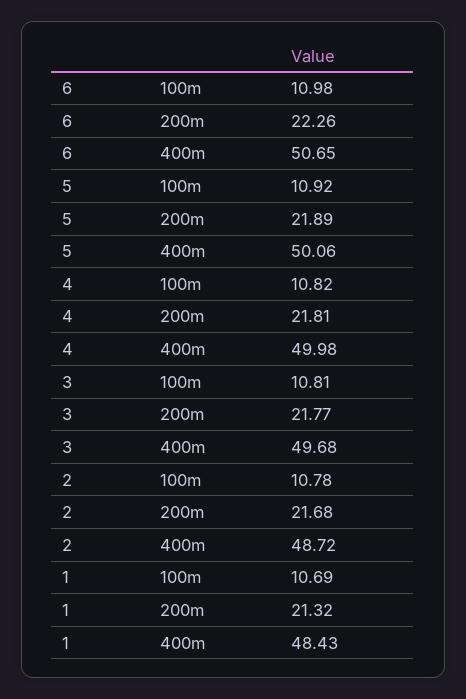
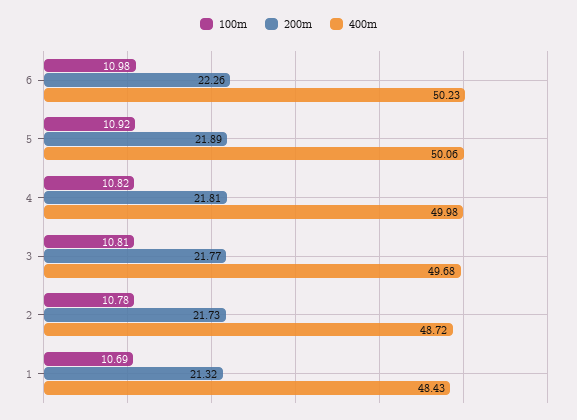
400m, 6: 50.65 -> 50.23
200m, 2: 21.68 -> 21.73

